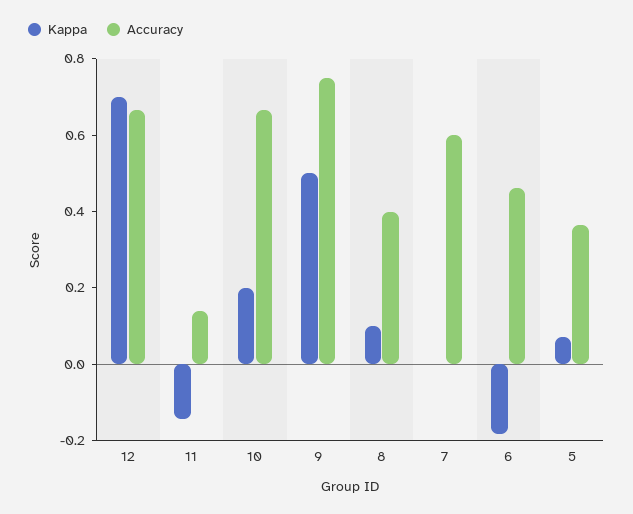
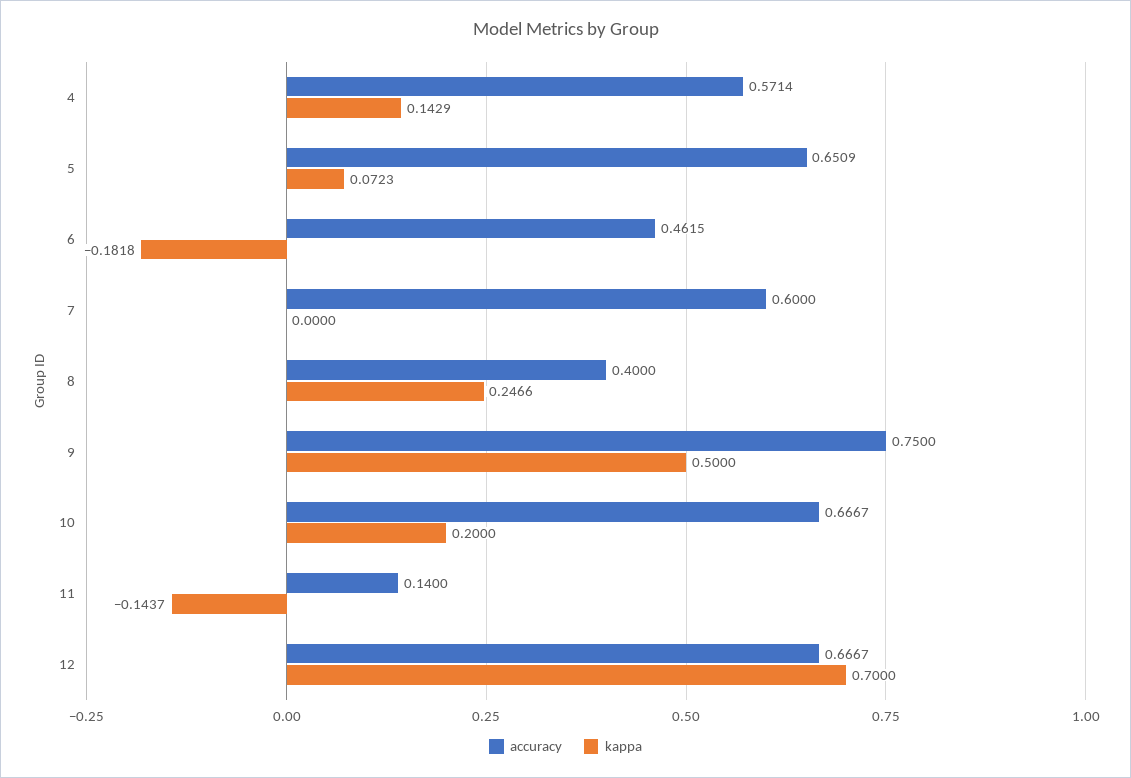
Kappa, 8: 0.1 -> 0.2466
Accuracy, 5: 0.35 -> 0.6509
Accuracy, 4: none -> 0.5714
Kappa, 4: none -> 0.1429

